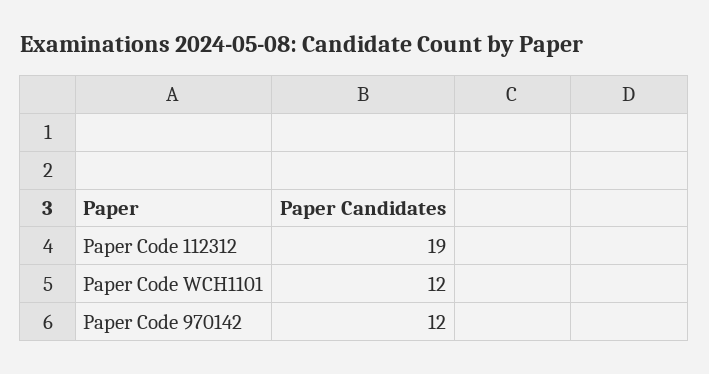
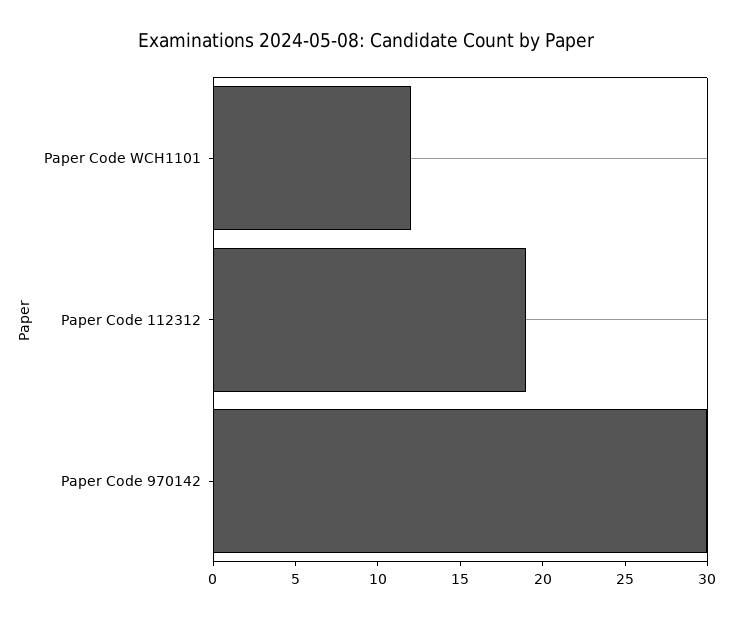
Paper Code 970142: 12 -> 30

